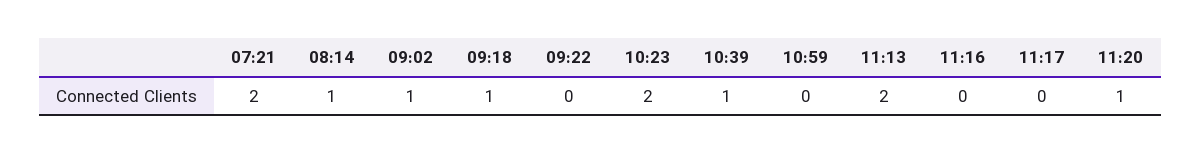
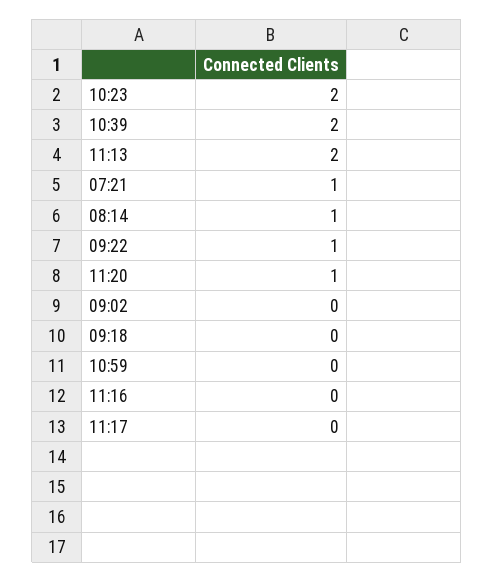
07:21: 2 -> 1
09:02: 1 -> 0
09:18: 1 -> 0
09:22: 0 -> 1
10:39: 1 -> 2

